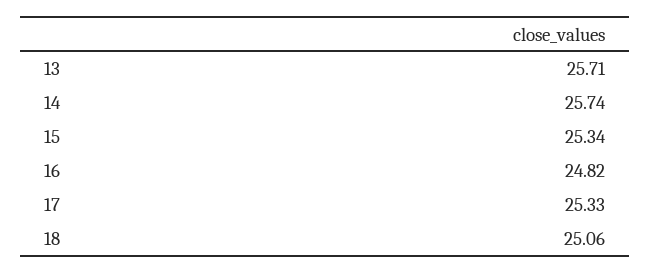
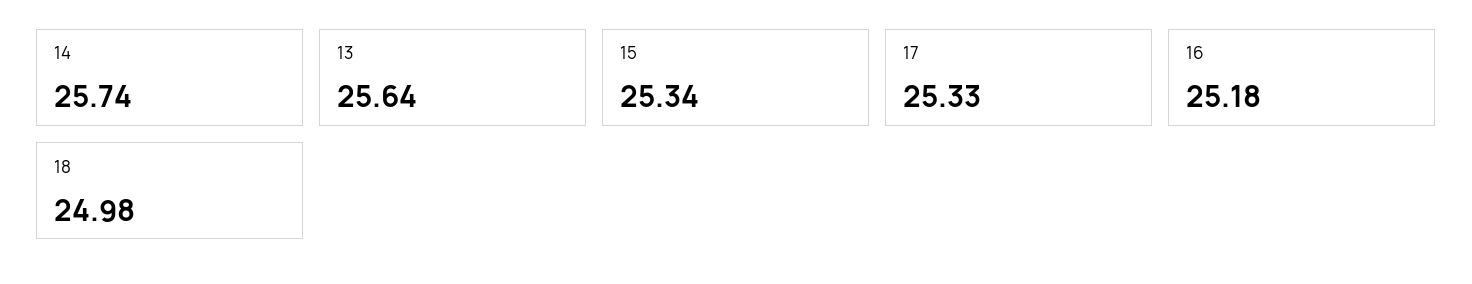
13: 25.71 -> 25.64
16: 24.82 -> 25.18
18: 25.06 -> 24.98

